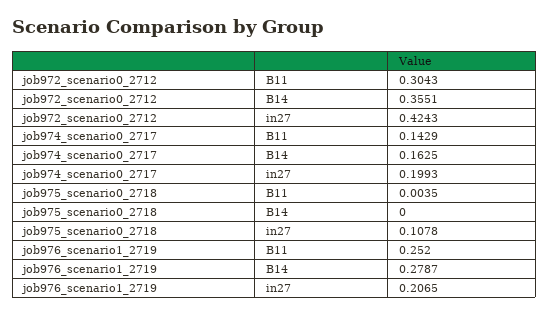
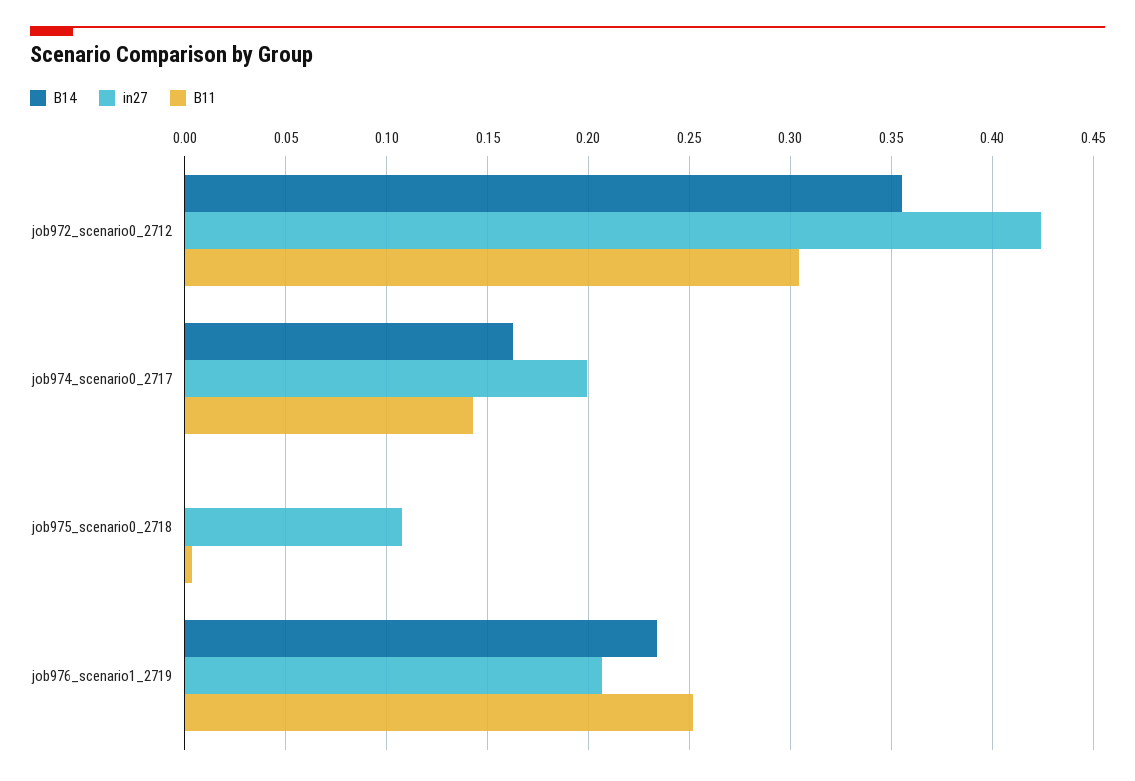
B14, job976_scenario1_2719: 0.2787 -> 0.235

